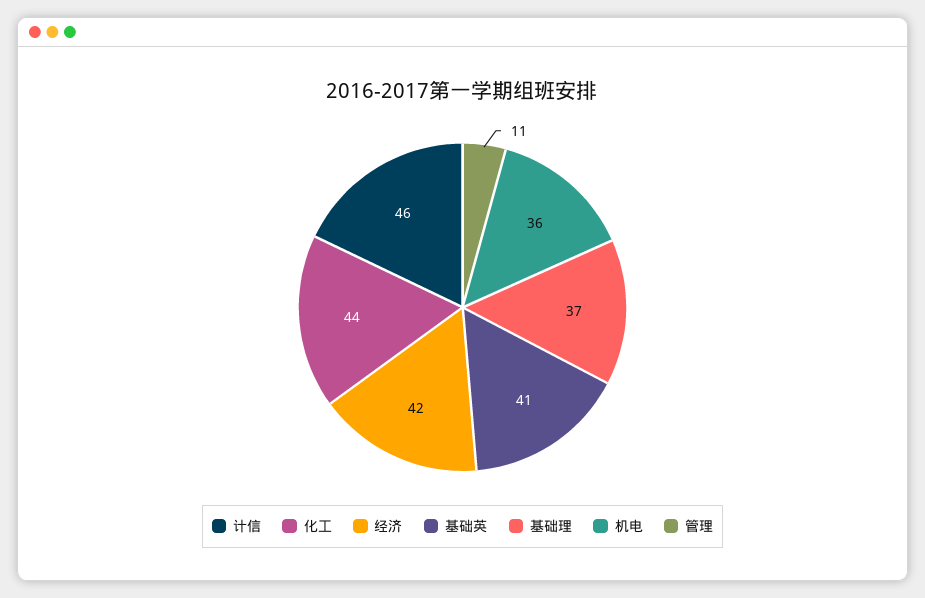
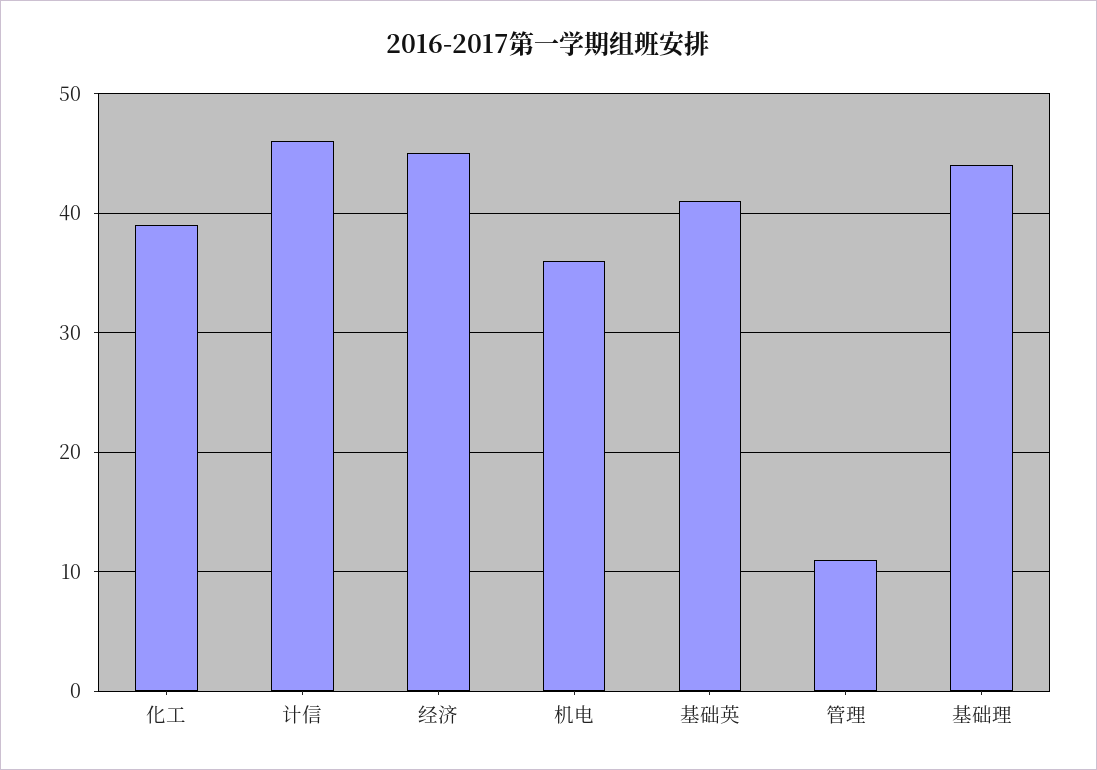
化工: 44 -> 39
经济: 42 -> 45
基础理: 37 -> 44

